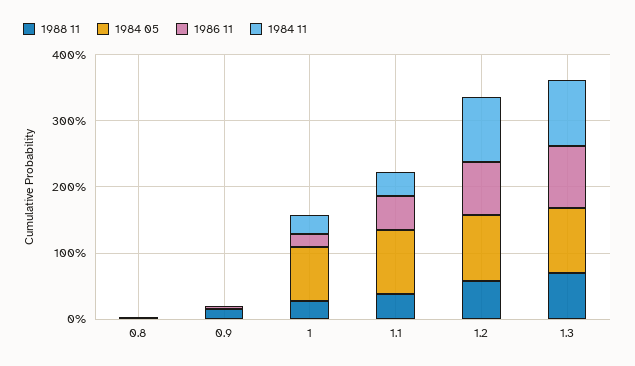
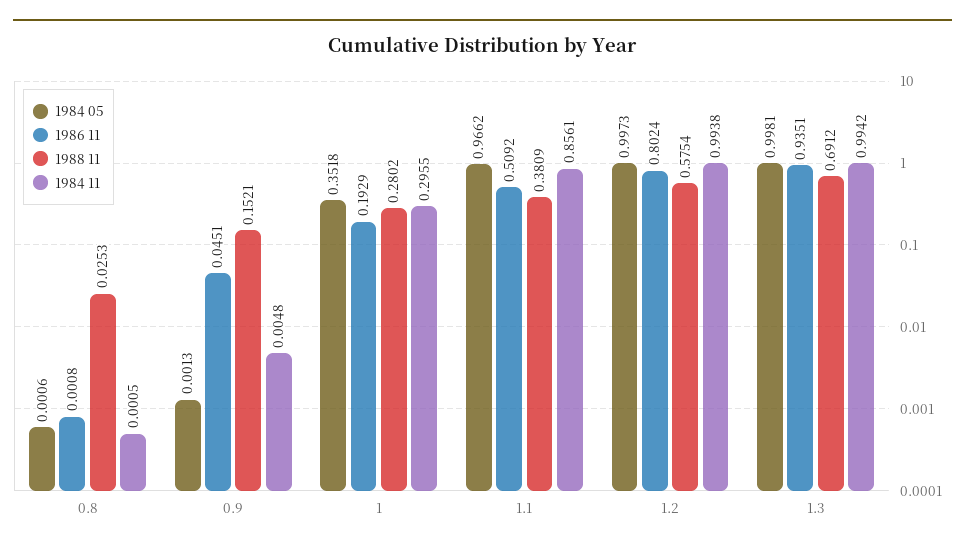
1984 05, 1: 0.8 -> 0.3518
1984 11, 1.1: 0.4 -> 0.8561

